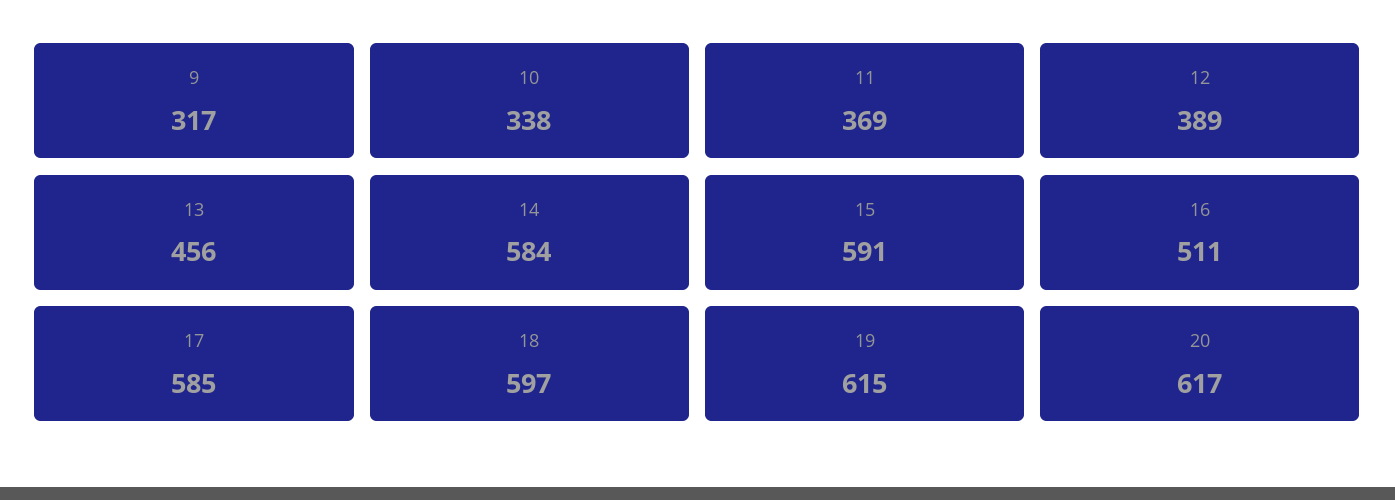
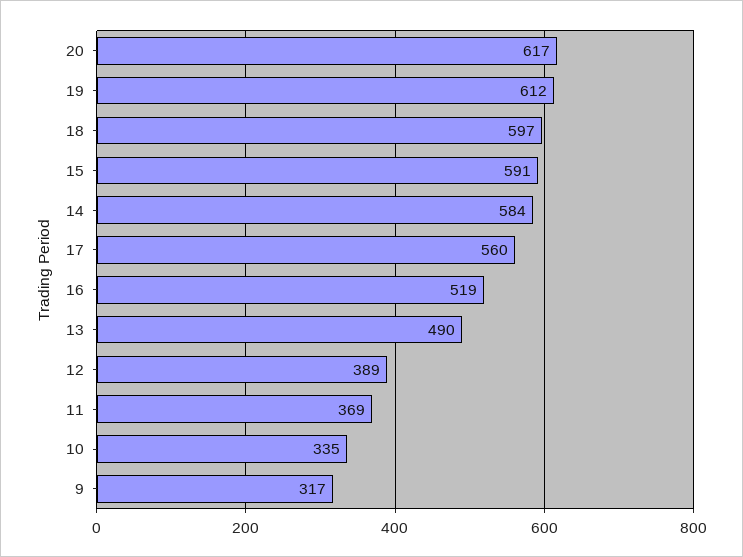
10: 338 -> 335
13: 456 -> 490
16: 511 -> 519
17: 585 -> 560
19: 615 -> 612

